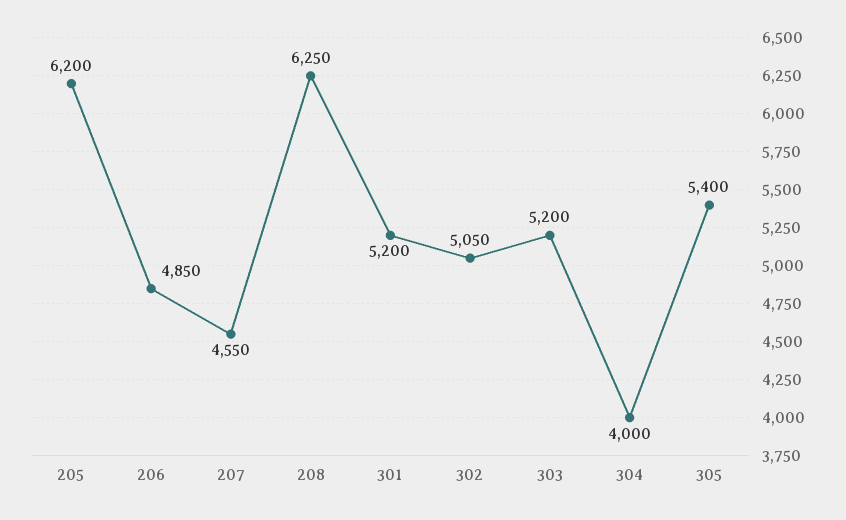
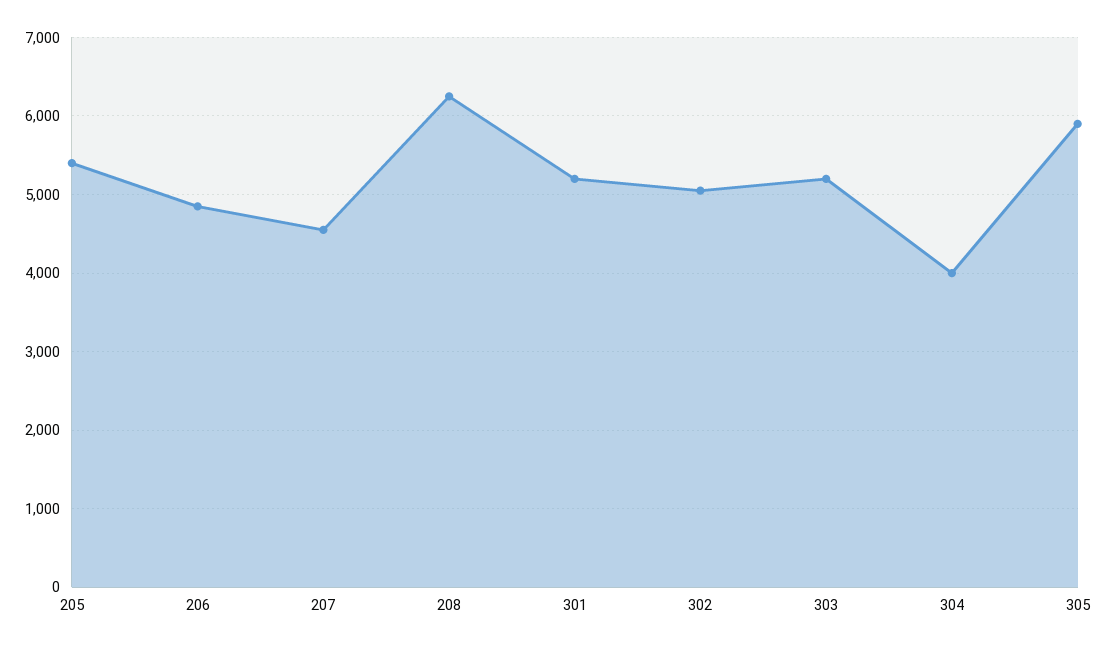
205: 6200 -> 5400
305: 5400 -> 5900

